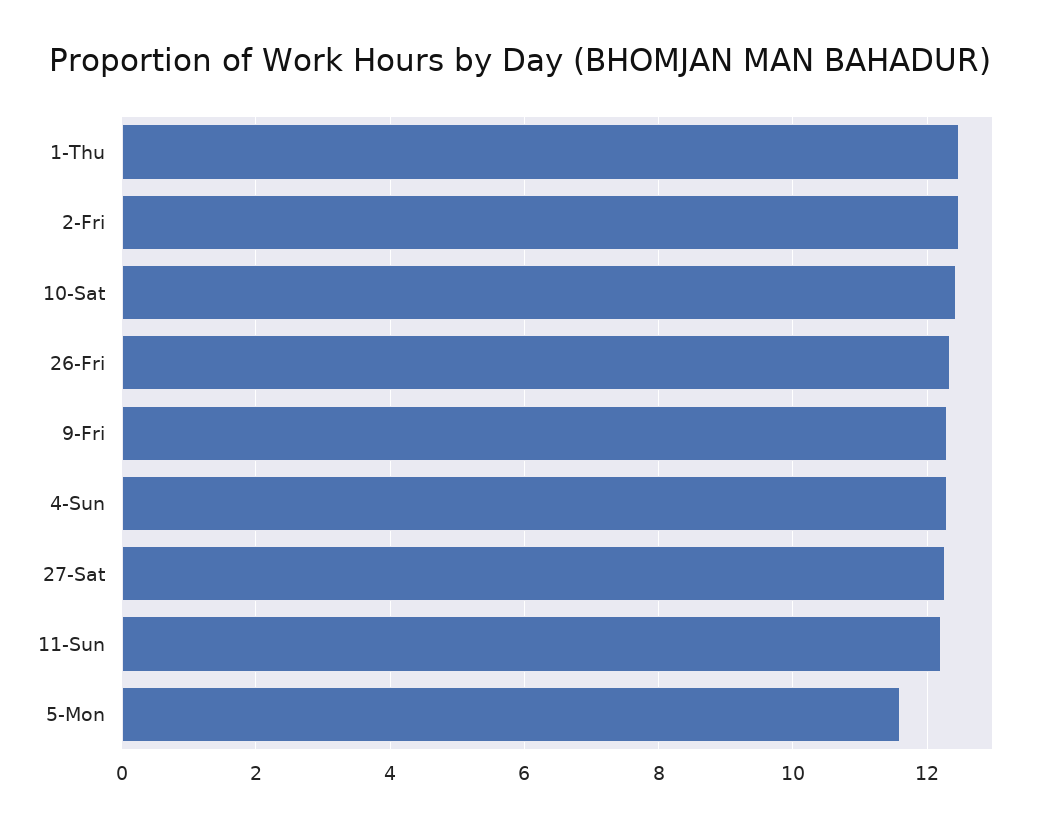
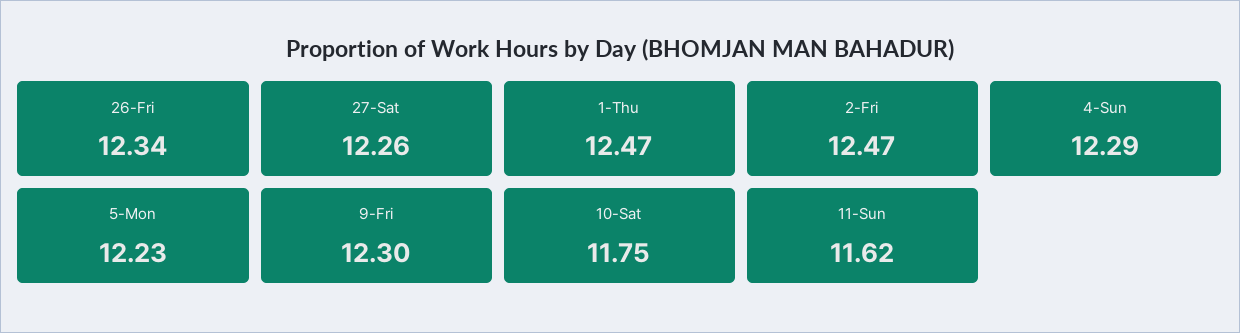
10-Sat: 12.4 -> 11.75
11-Sun: 12.2 -> 11.62
5-Mon: 11.6 -> 12.23

